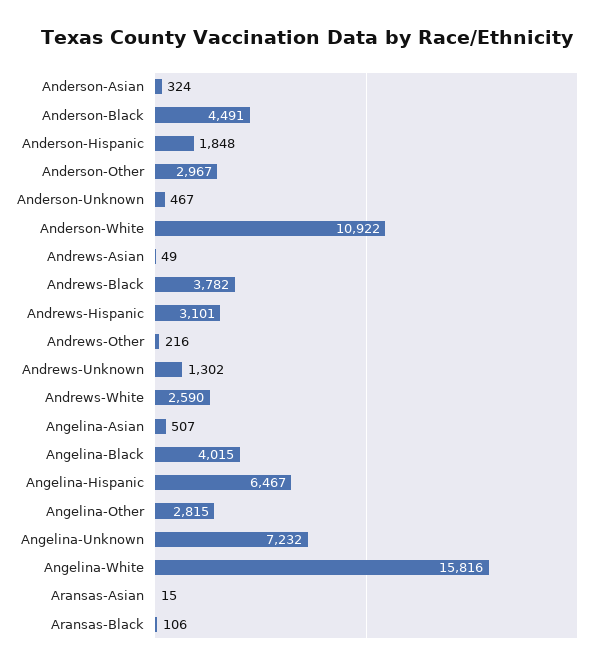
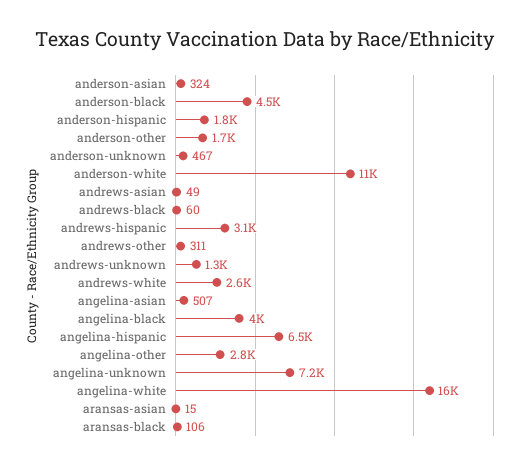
Anderson-Other: 2967 -> 1700
Andrews-Black: 3782 -> 60
Andrews-Other: 216 -> 311

